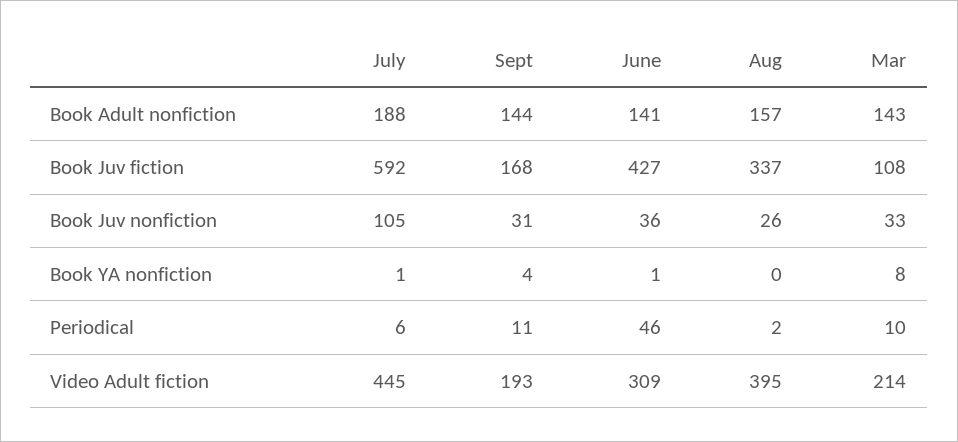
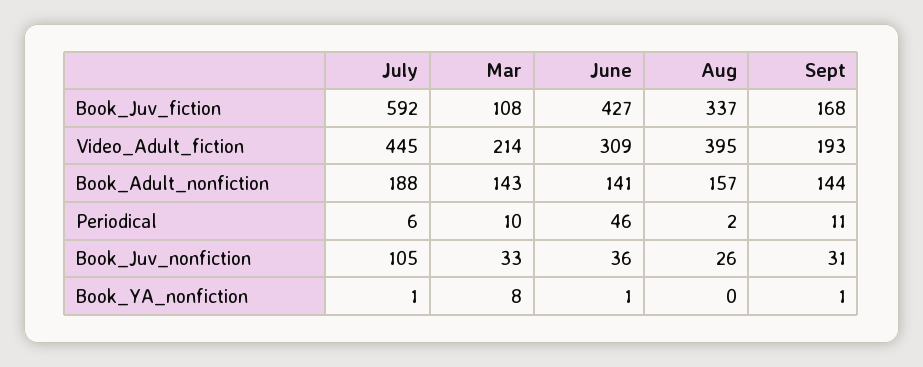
Sept, Book YA nonfiction: 4 -> 1

